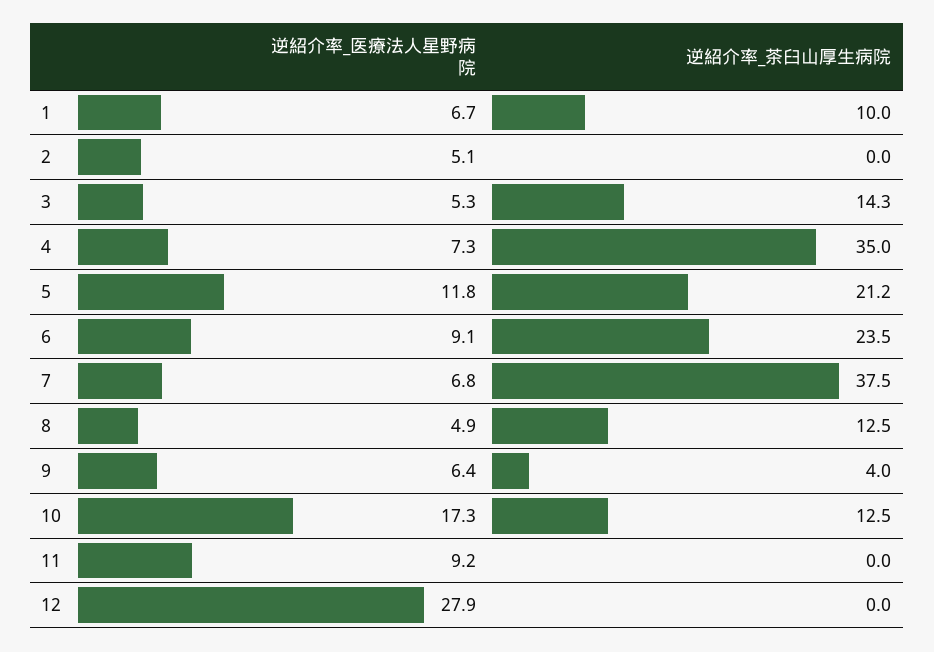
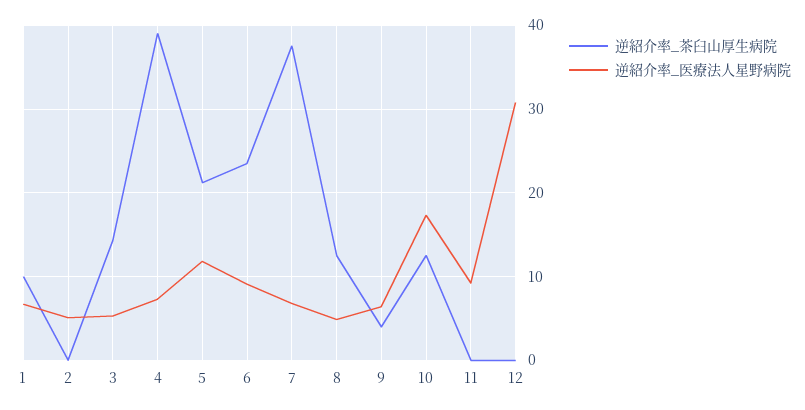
逆紹介率_茶臼山厚生病院, 4: 35 -> 39
逆紹介率_医療法人星野病院, 12: 27.9 -> 31

